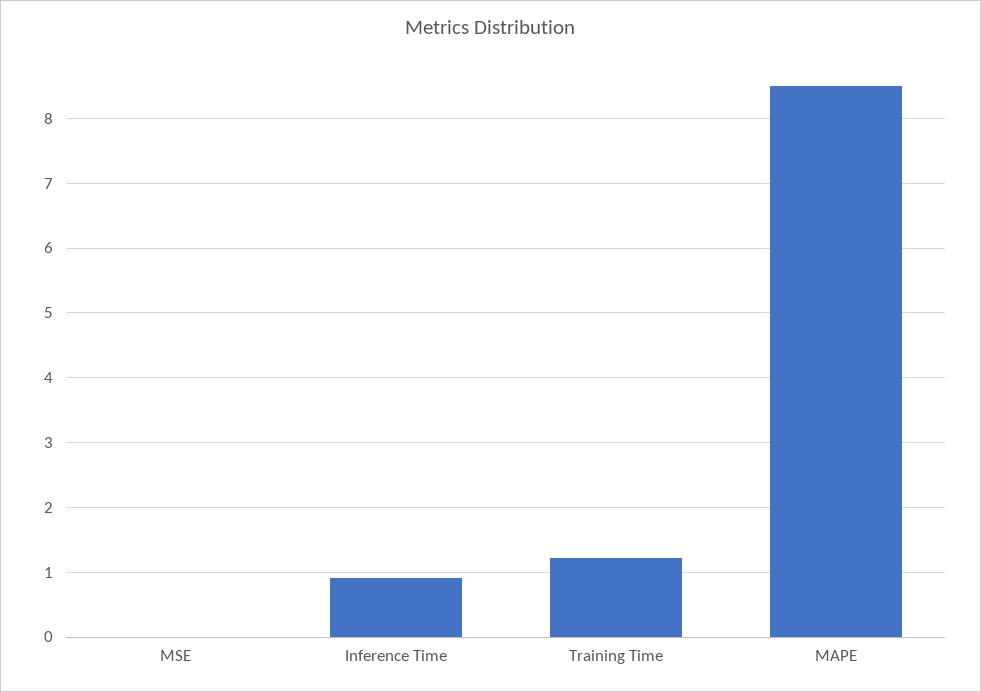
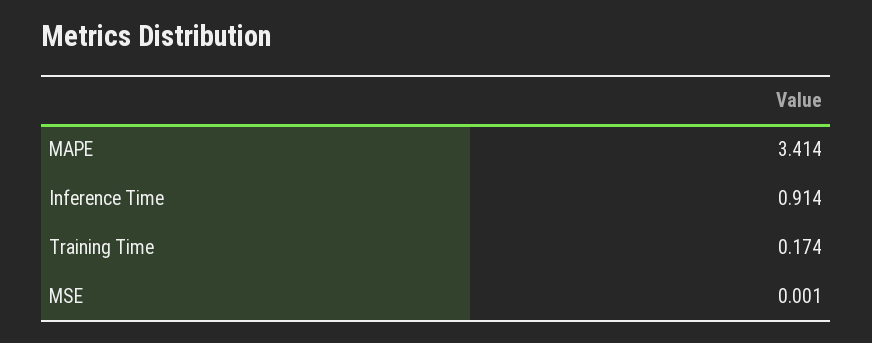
Training Time: 1.2 -> 0.174
MAPE: 8.5 -> 3.414

